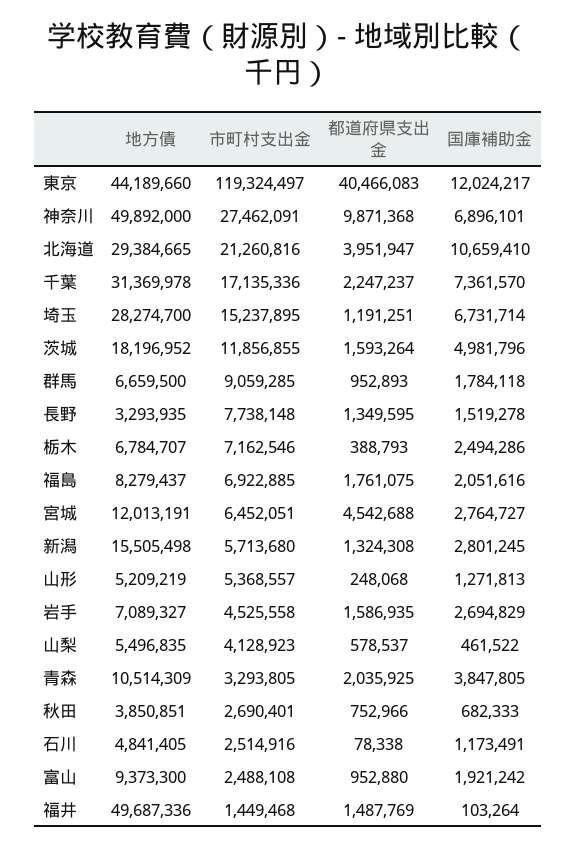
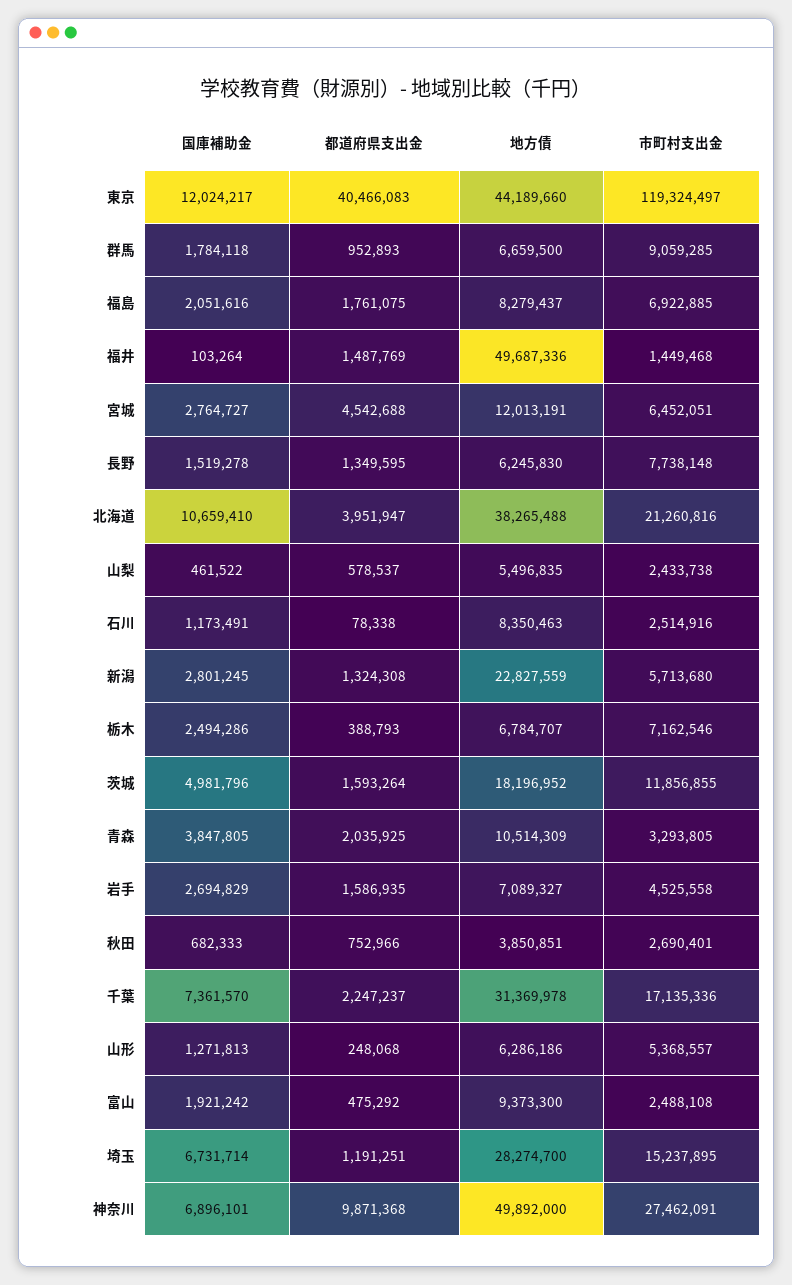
地方債, 北海道: 29384665 -> 38265488
地方債, 長野: 3293935 -> 6245830
地方債, 新潟: 15505498 -> 22827559
地方債, 山形: 5209219 -> 6286186
市町村支出金, 山梨: 4128923 -> 2433738
地方債, 石川: 4841405 -> 8350463
都道府県支出金, 富山: 952880 -> 475292

